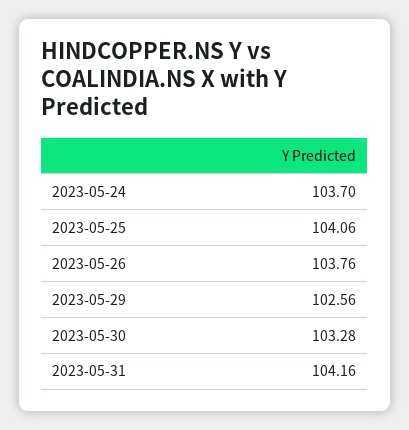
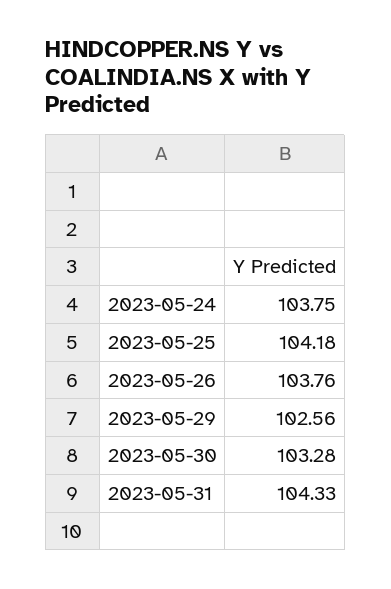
2023-05-24: 103.7 -> 103.75
2023-05-25: 104.06 -> 104.18
2023-05-31: 104.16 -> 104.33

